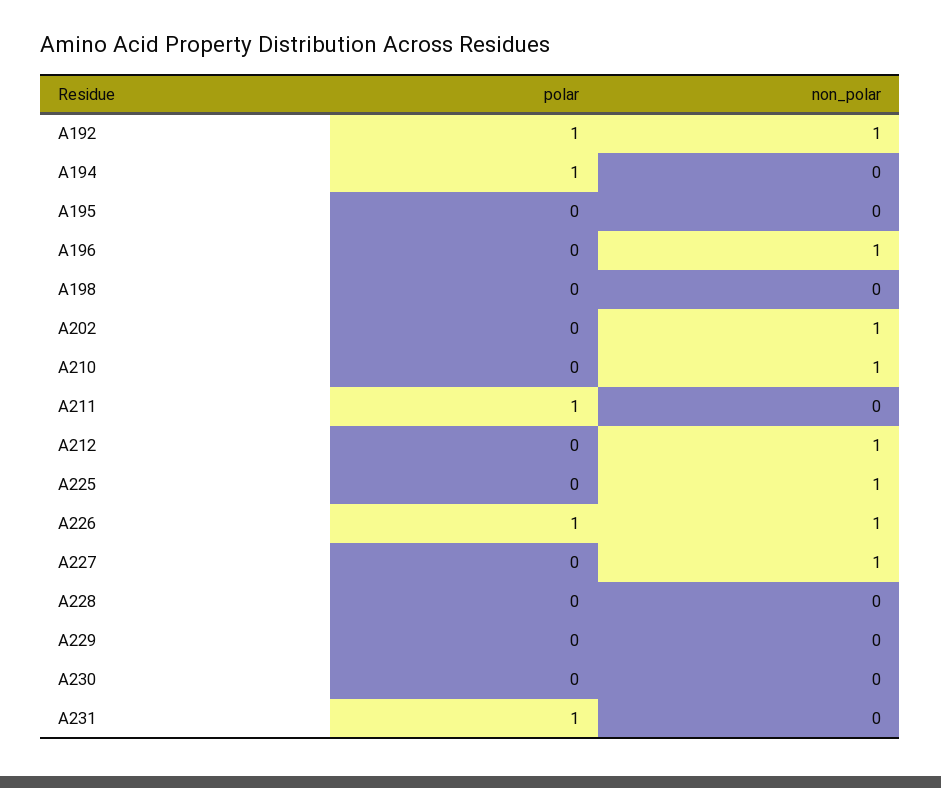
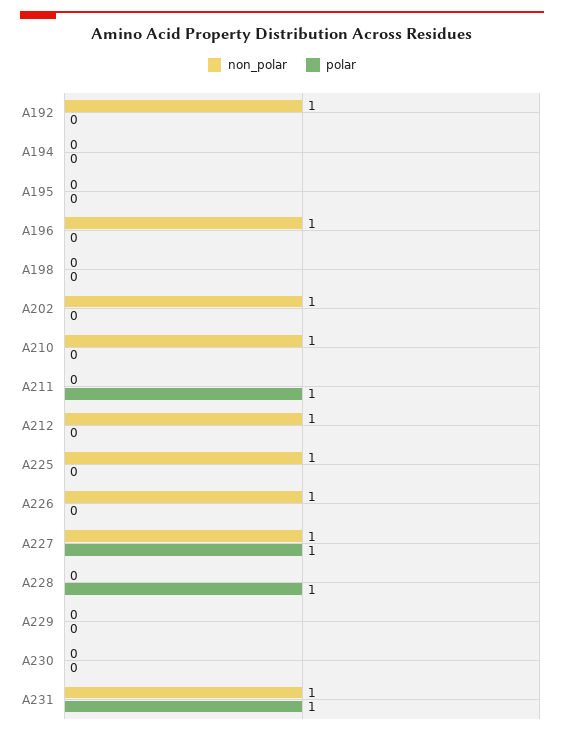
polar, A192: 1 -> 0
polar, A194: 1 -> 0
polar, A226: 1 -> 0
polar, A227: 0 -> 1
polar, A228: 0 -> 1
non_polar, A231: 0 -> 1

